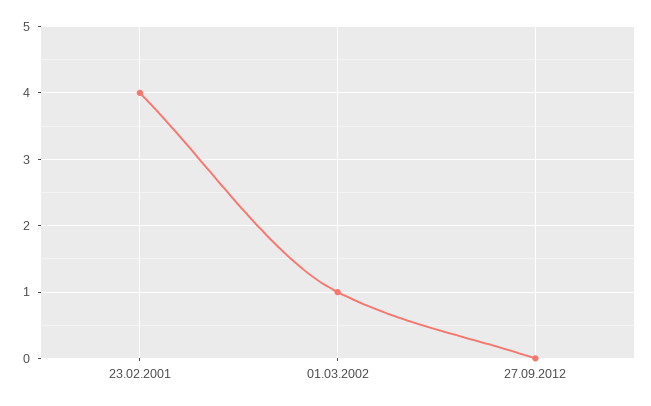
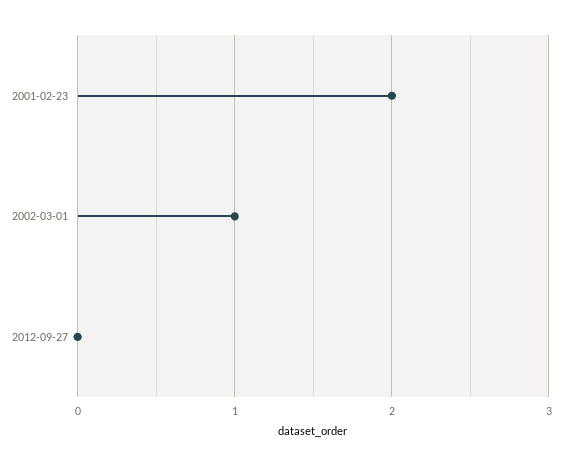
23.02.2001: 4 -> 2

